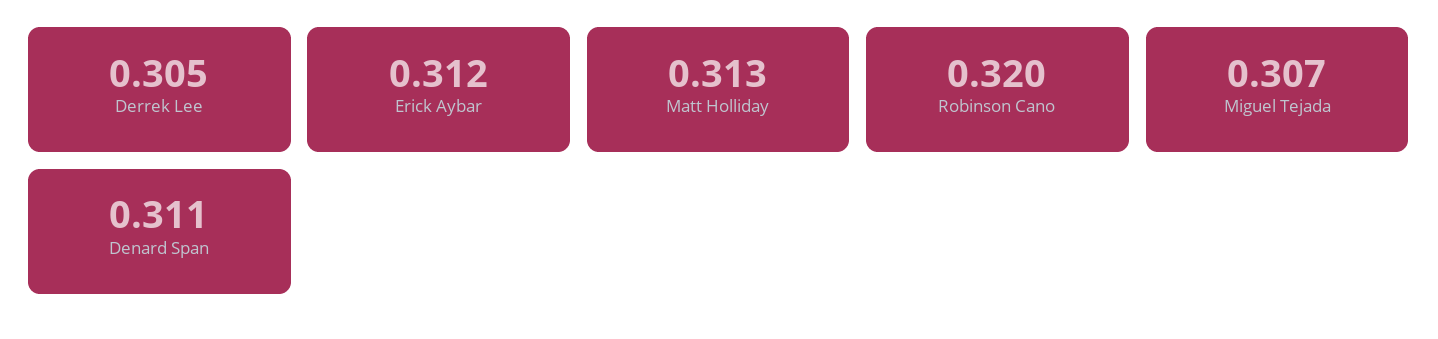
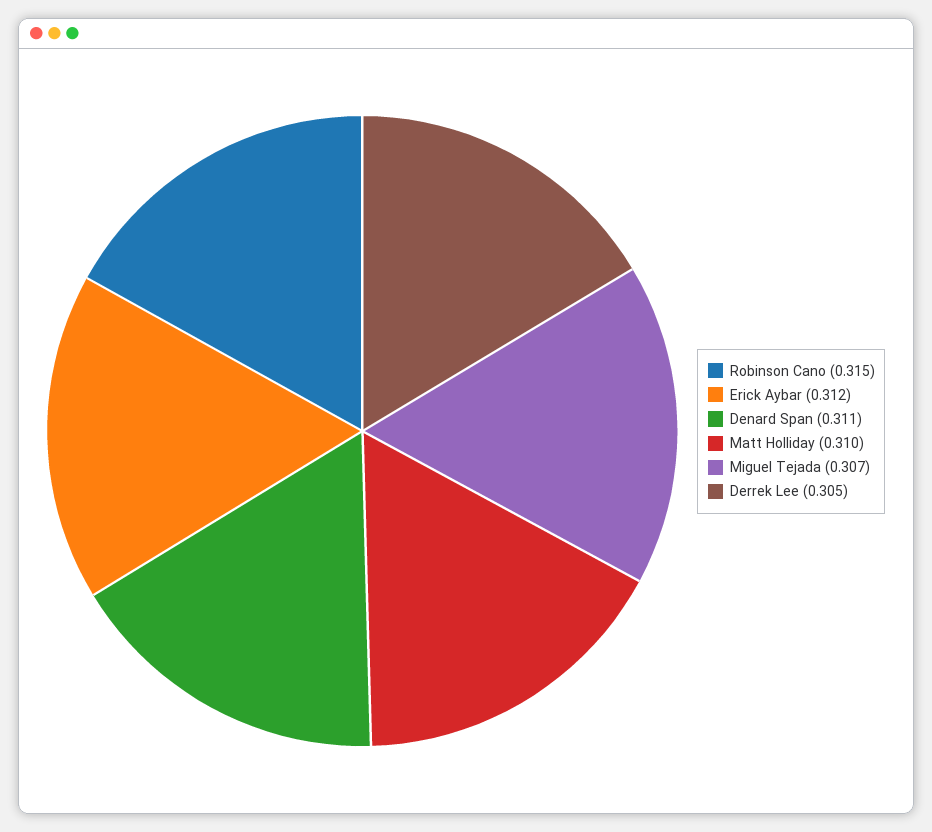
Matt Holliday: 0.313 -> 0.31
Robinson Cano: 0.32 -> 0.315

